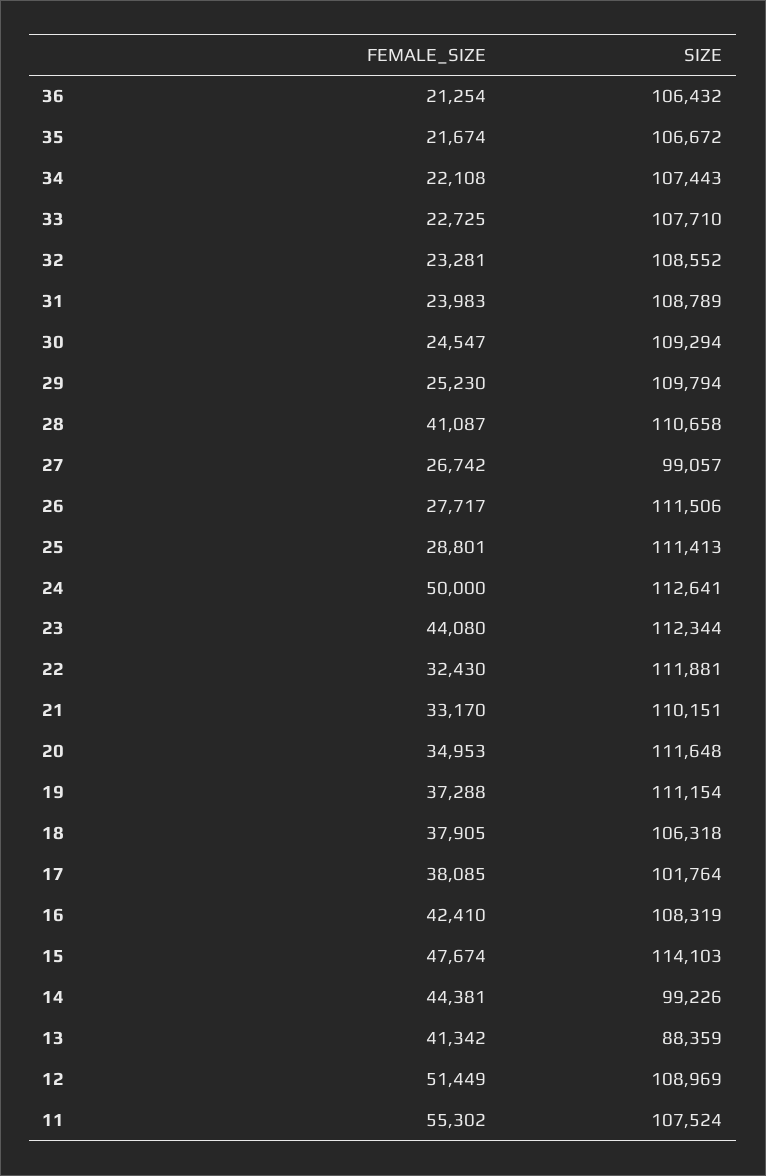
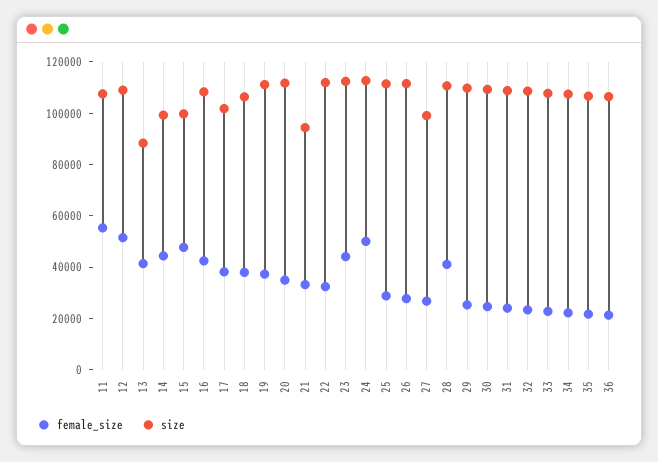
SIZE, 21: 110151 -> 95000
SIZE, 15: 114103 -> 100000

